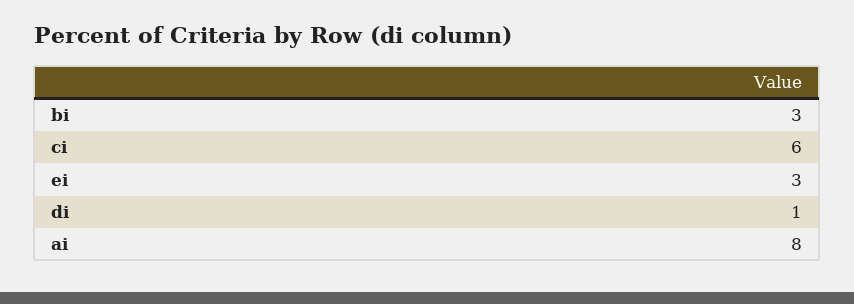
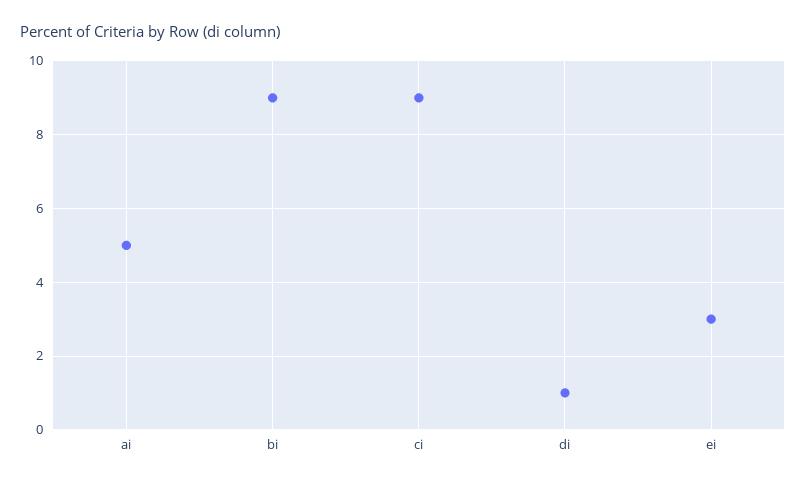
bi: 3 -> 9
ci: 6 -> 9
ai: 8 -> 5

